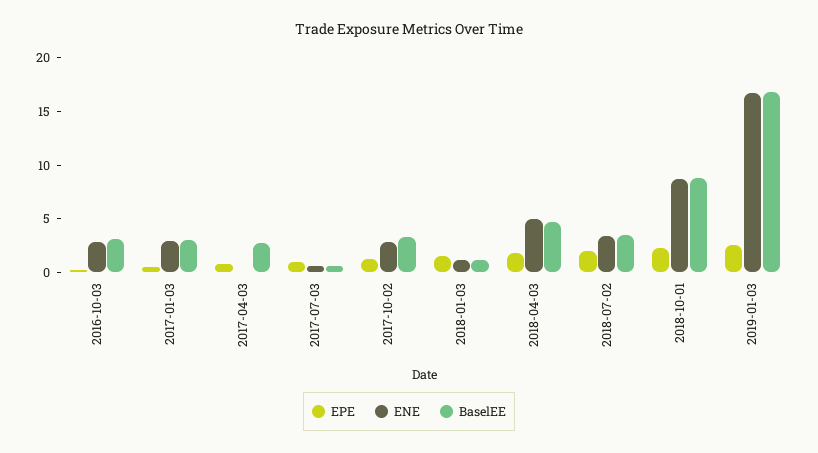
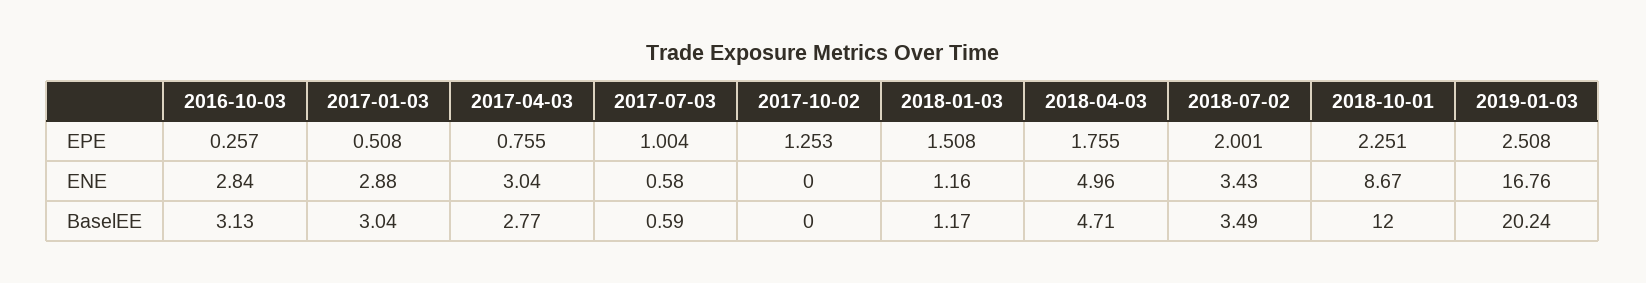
ENE, 2017-04-03: 0 -> 3.04
ENE, 2017-10-02: 3 -> 0
BaselEE, 2017-10-02: 3 -> 0
BaselEE, 2018-10-01: 9 -> 12
BaselEE, 2019-01-03: 17 -> 20.24

